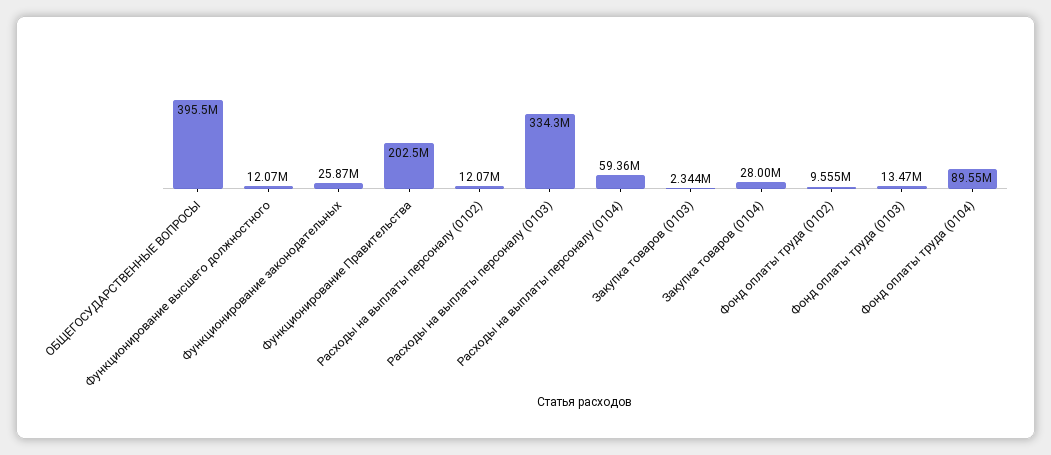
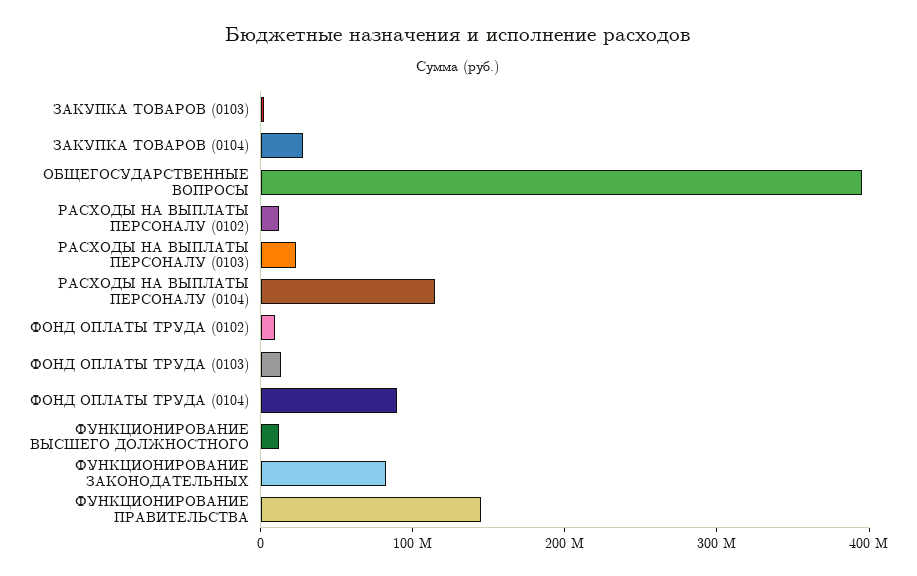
Функционирование законодательных: 25870000 -> 80000000
Функционирование Правительства: 202500000 -> 140000000
Расходы на выплаты персоналу (0103): 334300000 -> 20000000
Расходы на выплаты персоналу (0104): 59360000 -> 120000000

